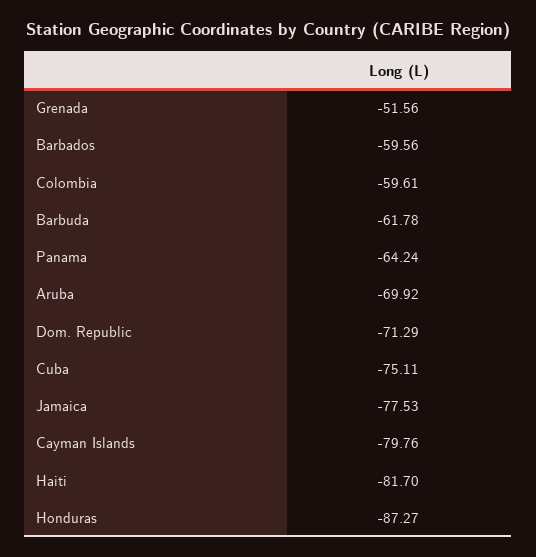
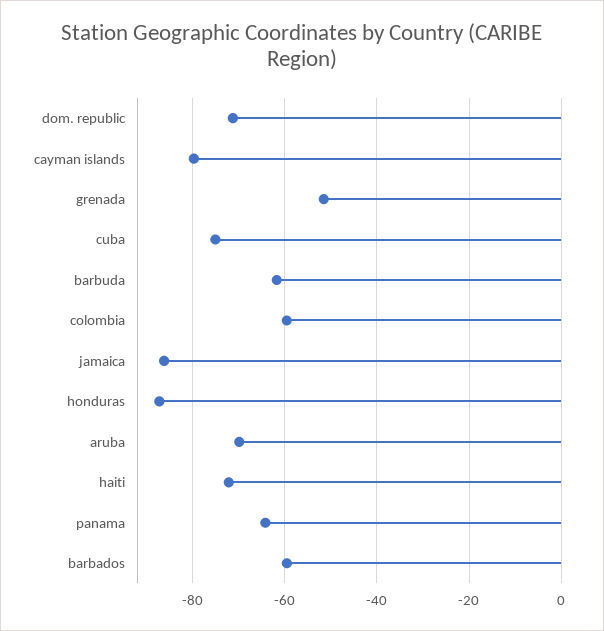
Jamaica: -77.53 -> -86
Haiti: -81.7 -> -72

